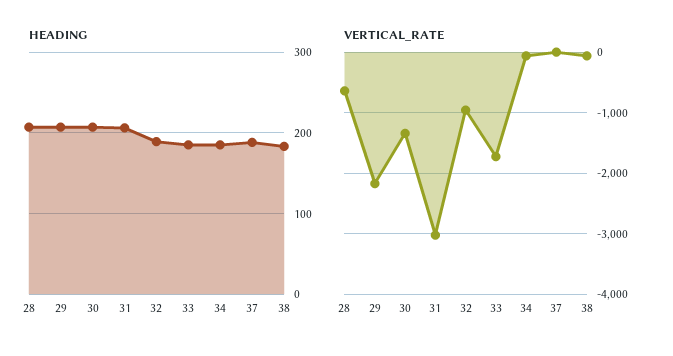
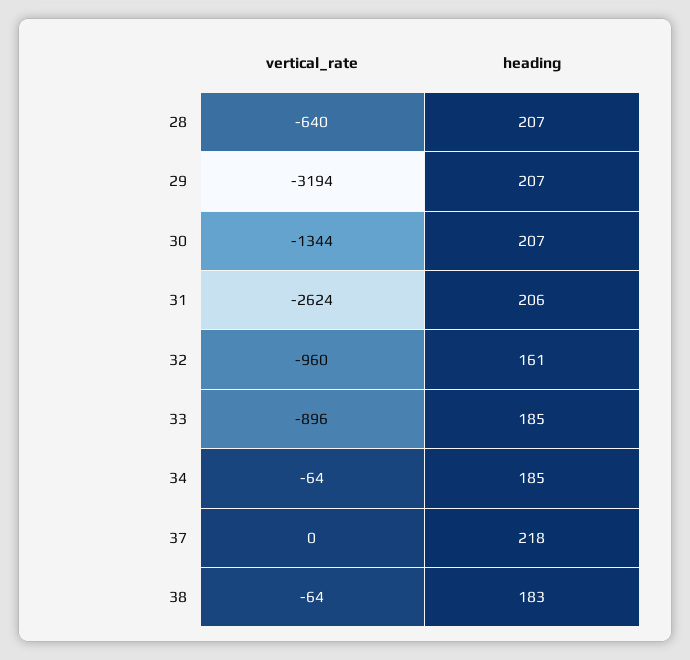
HEADING, 32: 190 -> 161
HEADING, 37: 190 -> 218
VERTICAL_RATE, 29: -2200 -> -3194
VERTICAL_RATE, 31: -3000 -> -2624
VERTICAL_RATE, 33: -1700 -> -896

